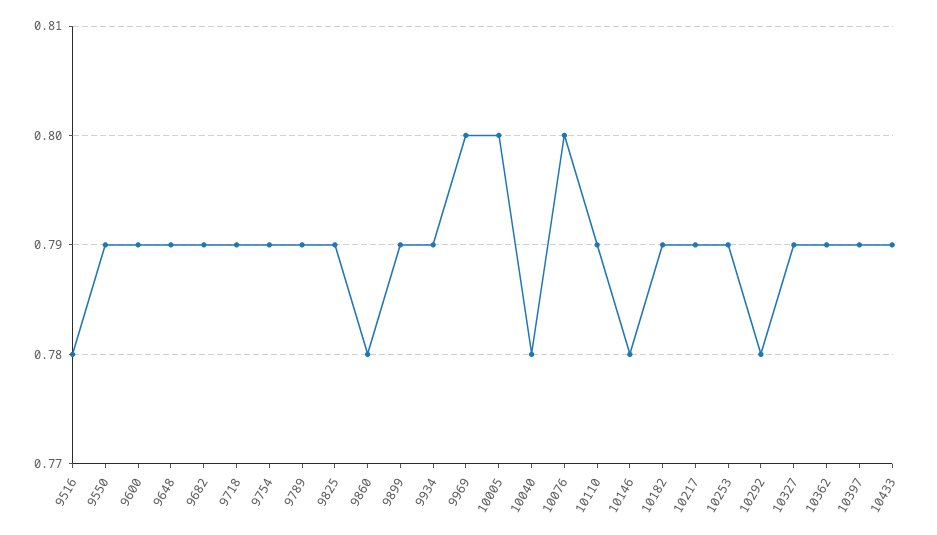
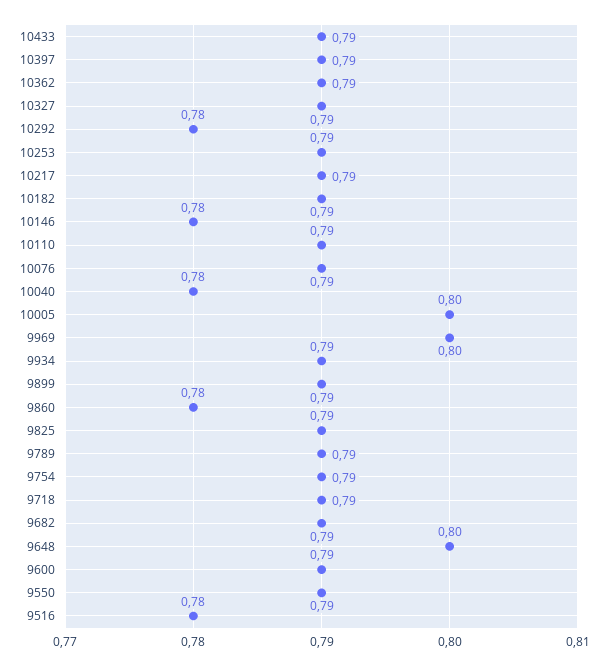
9648: 0.79 -> 0.8
10076: 0.8 -> 0.79

